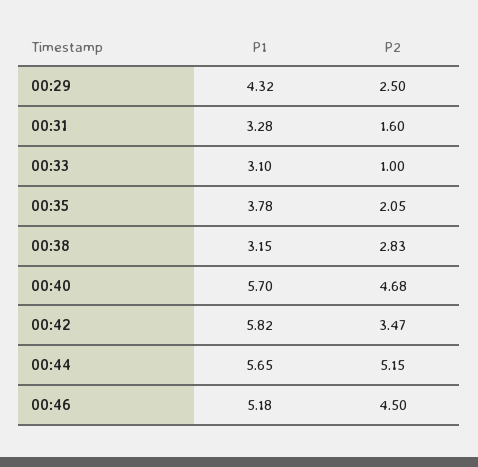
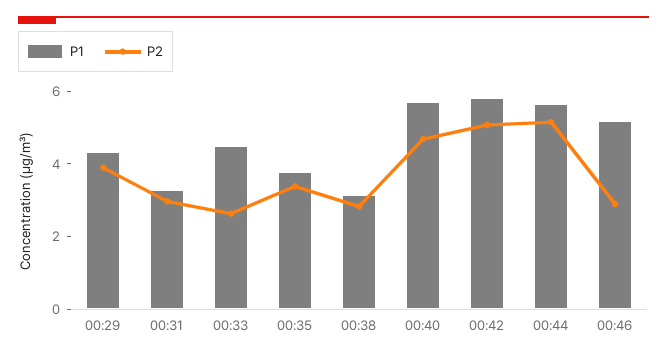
P2, 00:29: 2.5 -> 4
P2, 00:31: 1.6 -> 3
P1, 00:33: 3.1 -> 4.5
P2, 00:33: 1 -> 2.5
P2, 00:35: 2.05 -> 3.5
P2, 00:42: 3.47 -> 5
P2, 00:46: 4.5 -> 3

